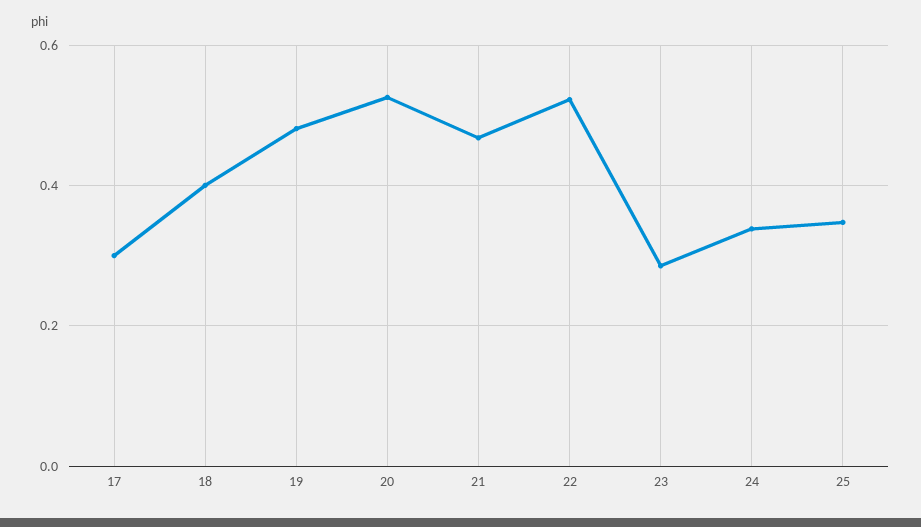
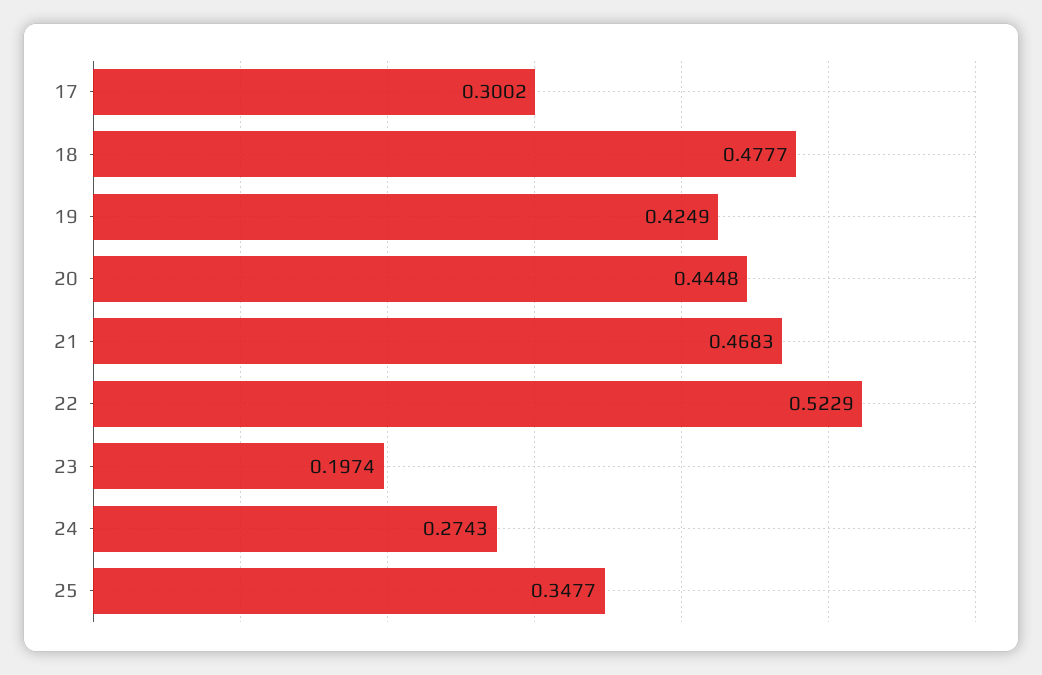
18: 0.4 -> 0.4777
19: 0.48 -> 0.4249
20: 0.52 -> 0.4448
23: 0.28 -> 0.1974
24: 0.34 -> 0.2743

